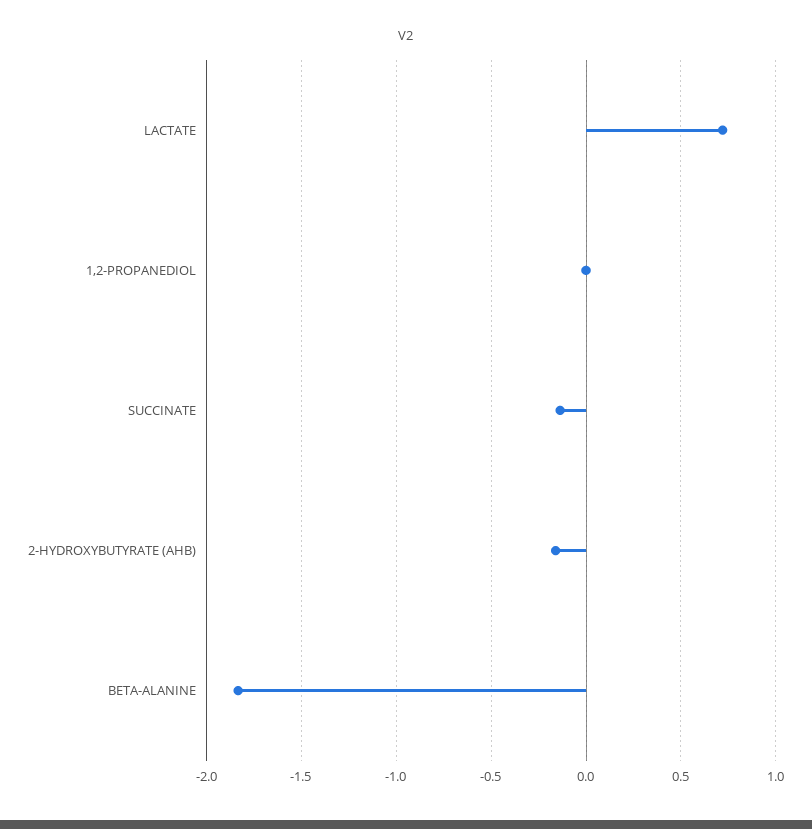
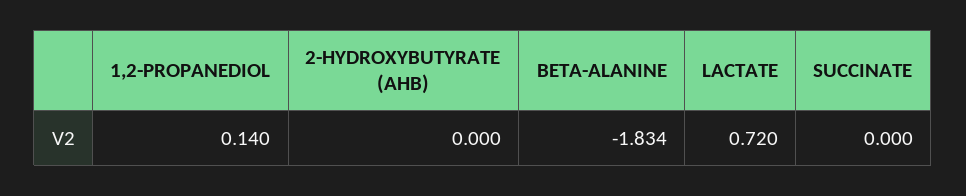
1,2-PROPANEDIOL: 0 -> 0.14
SUCCINATE: -0.15 -> 0
2-HYDROXYBUTYRATE (AHB): -0.15 -> 0

